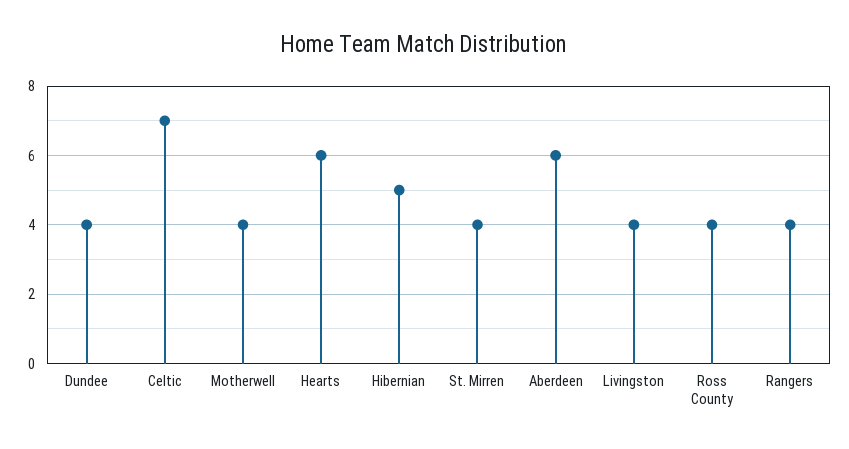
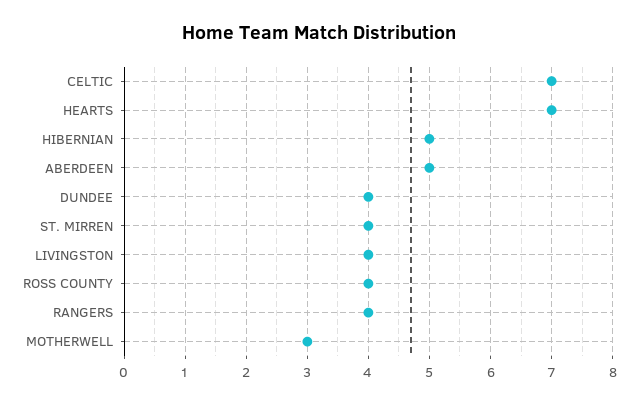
Motherwell: 4 -> 3
Hearts: 6 -> 7
Aberdeen: 6 -> 5

